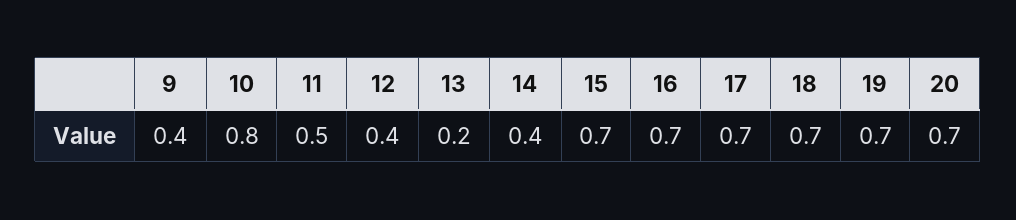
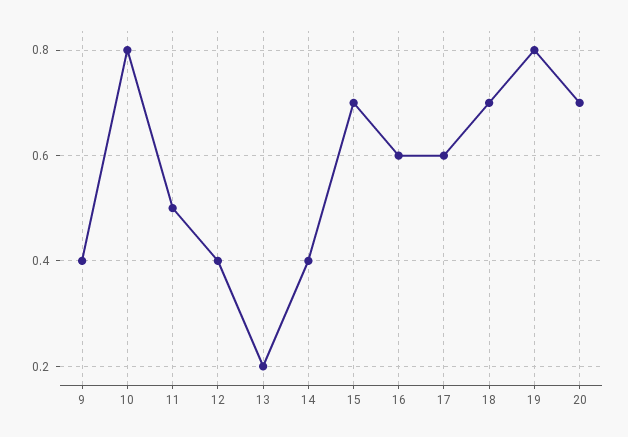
16: 0.7 -> 0.6
17: 0.7 -> 0.6
19: 0.7 -> 0.8

